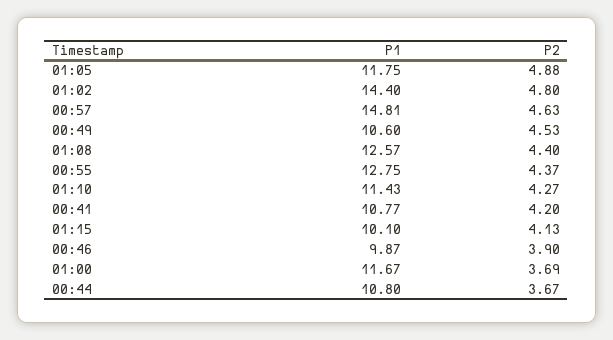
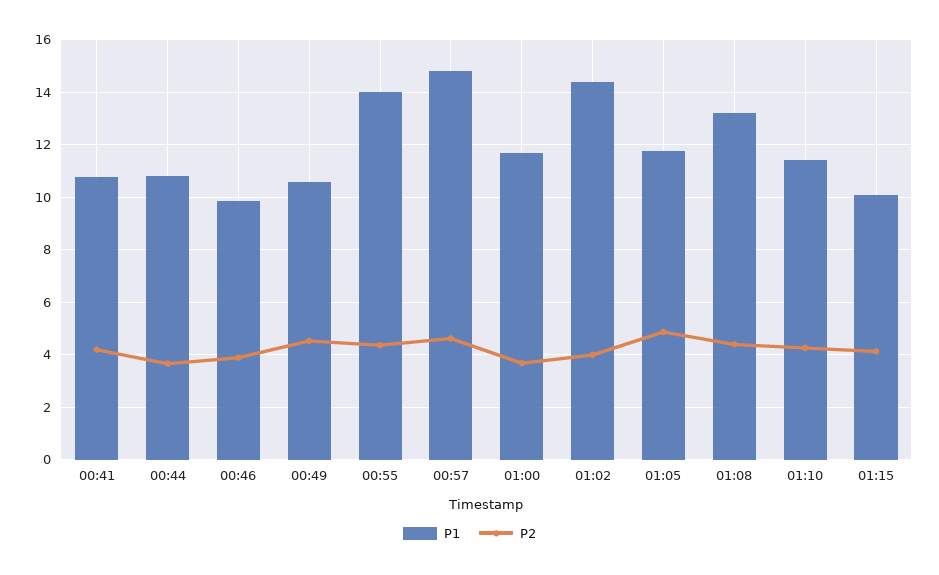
P2, 01:02: 4.8 -> 4
P1, 01:08: 12.57 -> 13.25
P1, 00:55: 12.75 -> 14

